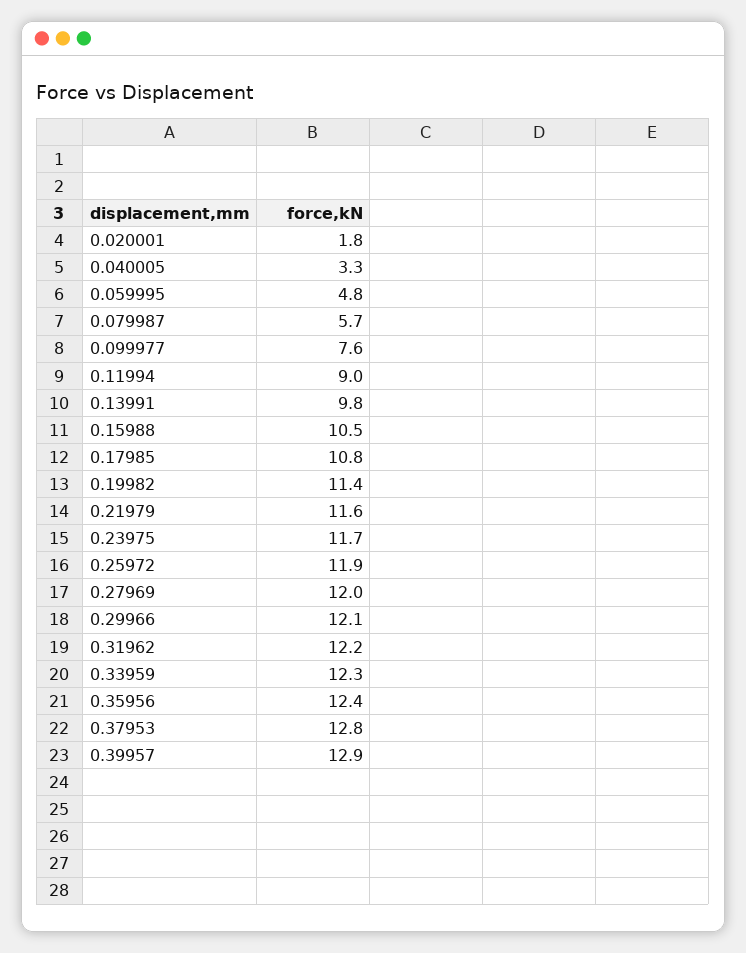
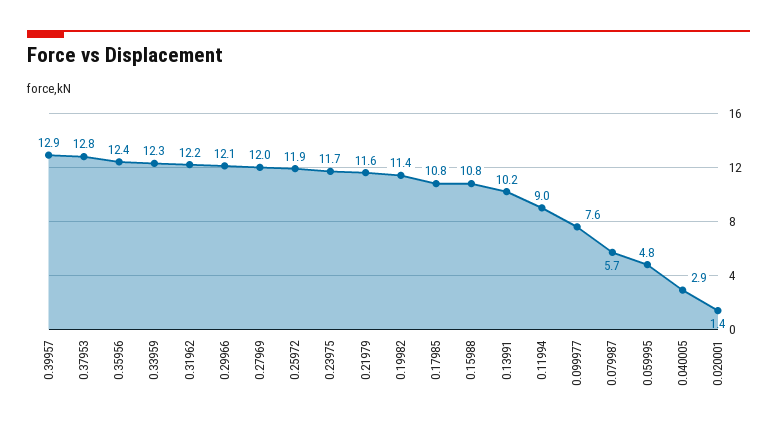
0.020001: 1.8 -> 1.4
0.040005: 3.3 -> 2.9
0.13991: 9.8 -> 10.2
0.15988: 10.5 -> 10.8

